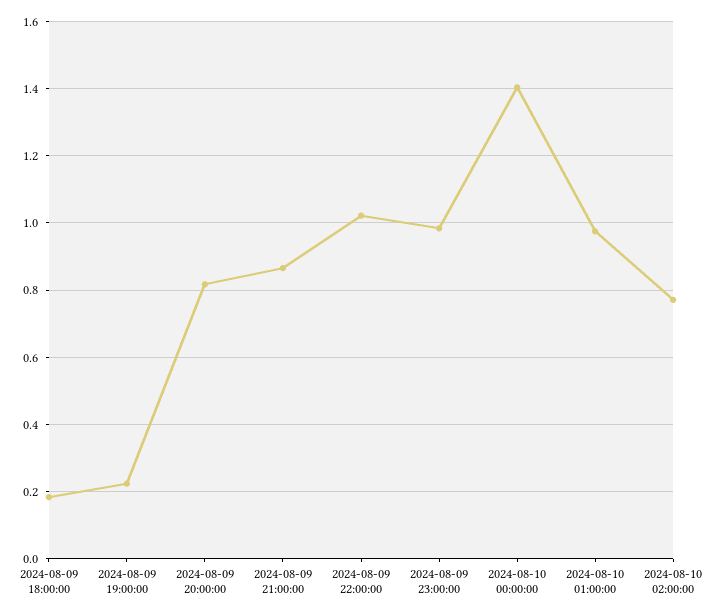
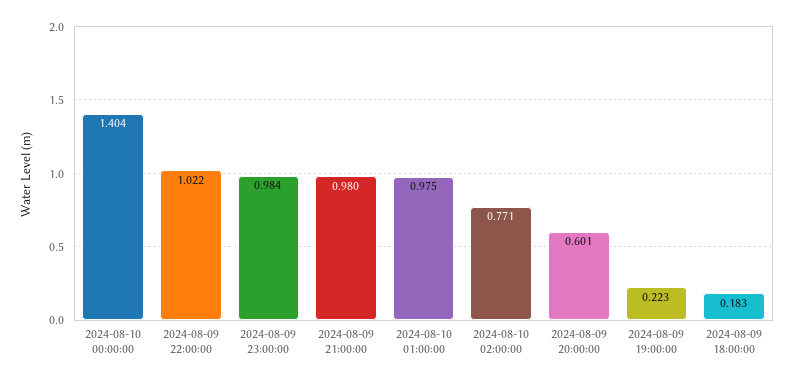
2024-08-09 20:00:00: 0.82 -> 0.601
2024-08-09 21:00:00: 0.86 -> 0.98

